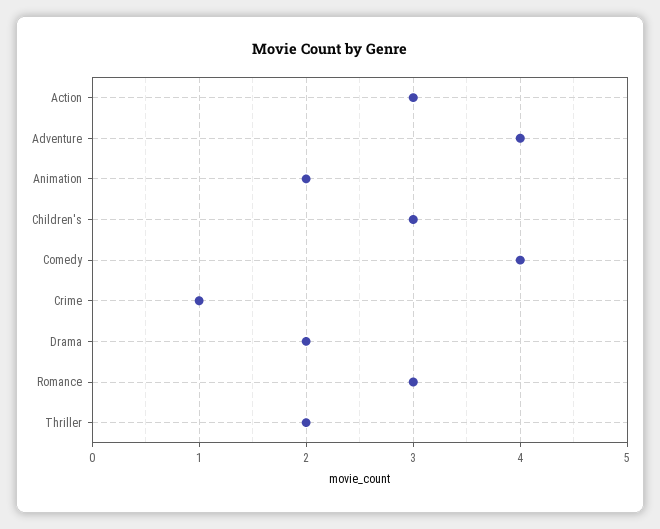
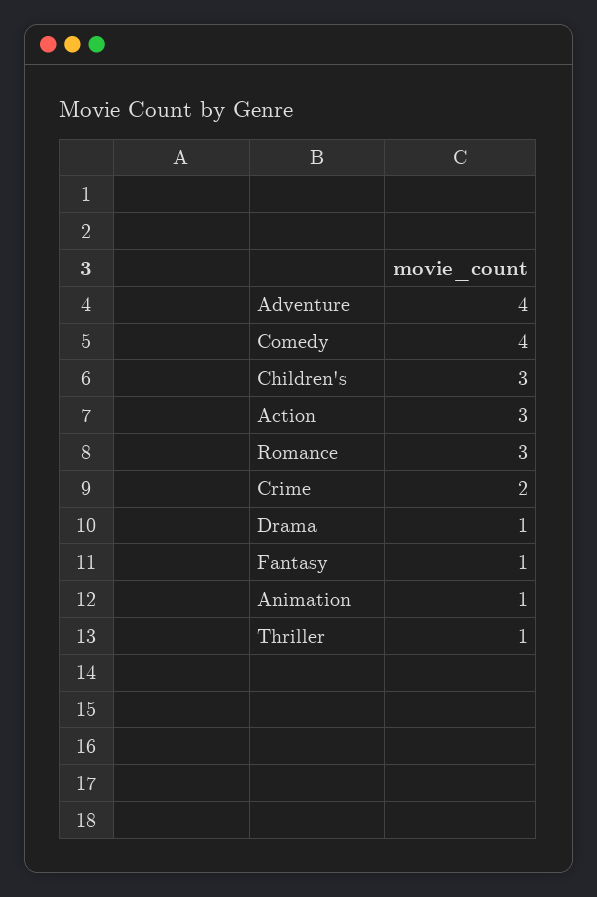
Animation: 2 -> 1
Crime: 1 -> 2
Drama: 2 -> 1
Thriller: 2 -> 1
Fantasy: none -> 1

